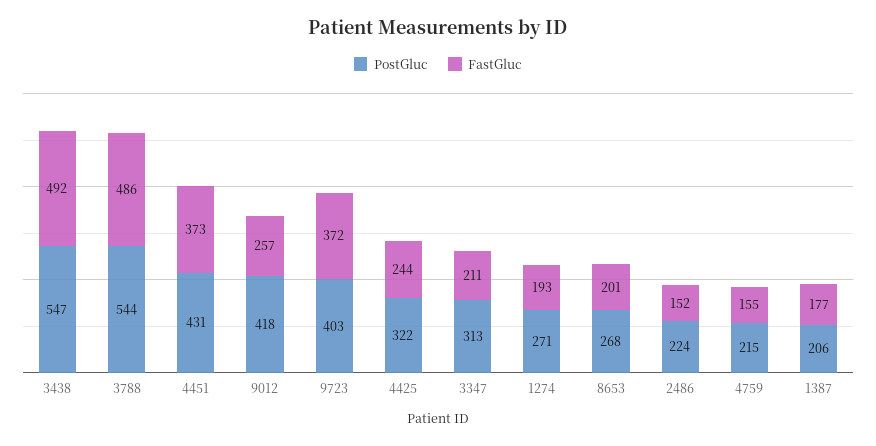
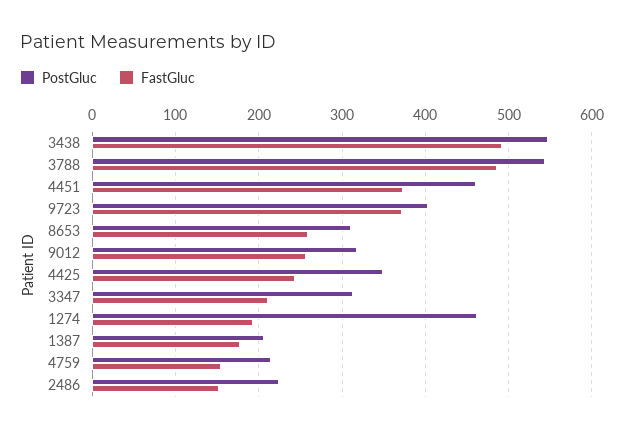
PostGluc, 4451: 431 -> 460
PostGluc, 9012: 418 -> 320
PostGluc, 4425: 322 -> 350
PostGluc, 1274: 271 -> 460
PostGluc, 8653: 268 -> 310
FastGluc, 8653: 201 -> 260

